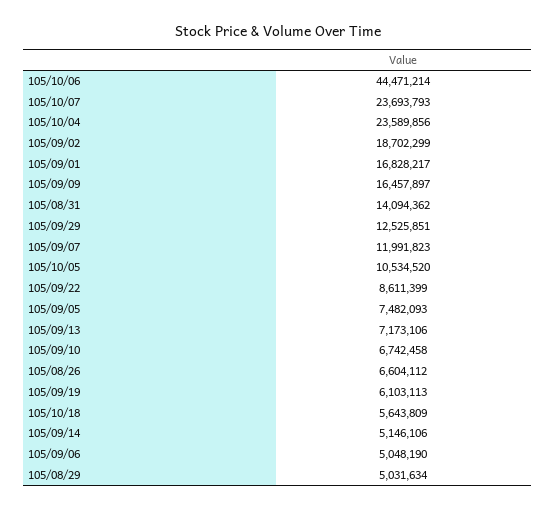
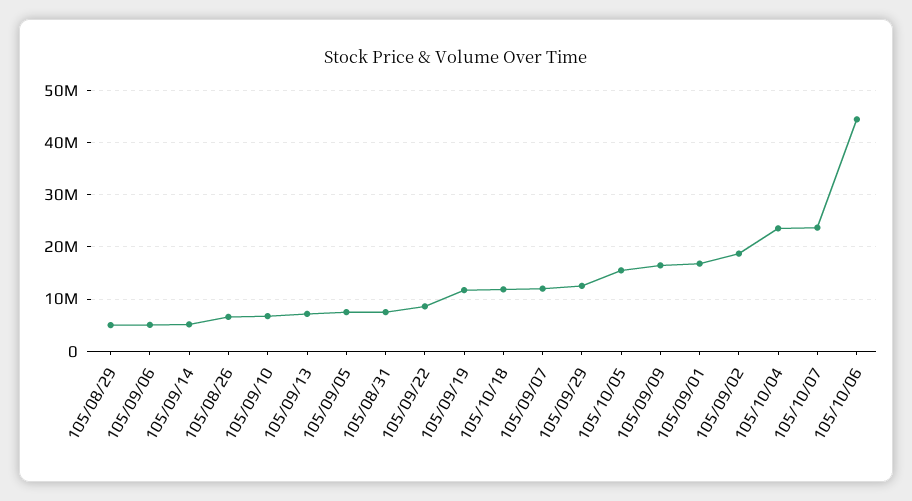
105/08/31: 14094362 -> 8000000
105/10/05: 10534520 -> 16000000
105/09/19: 6103113 -> 12000000
105/10/18: 5643809 -> 12000000

